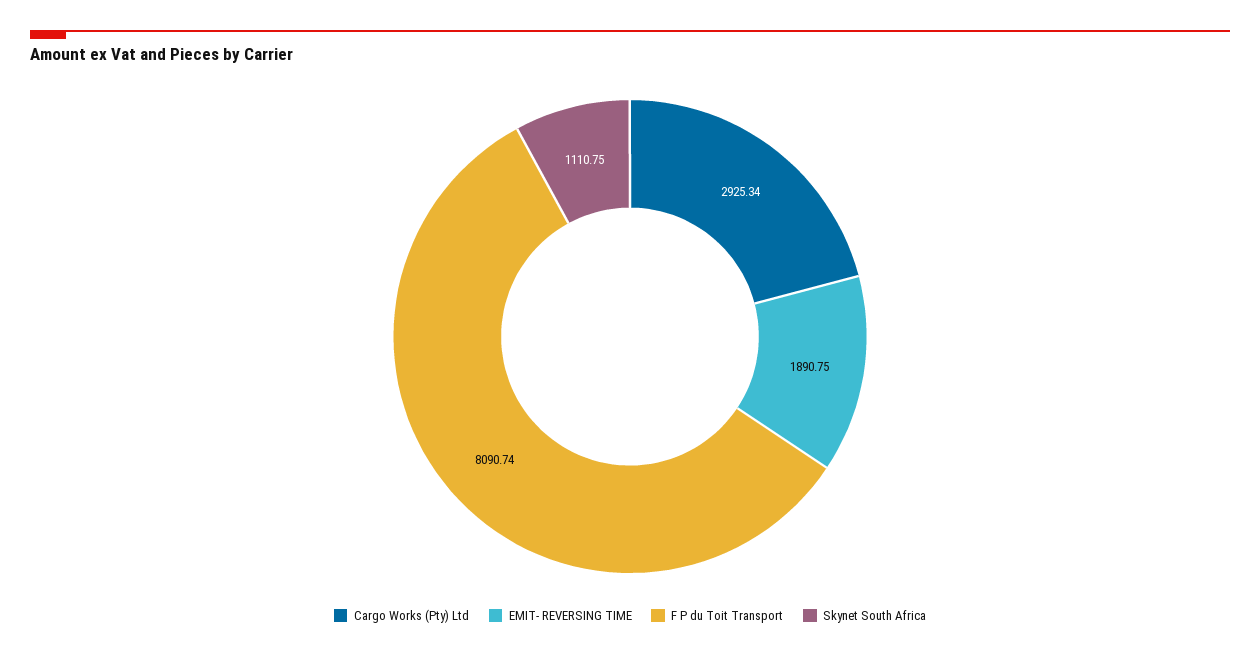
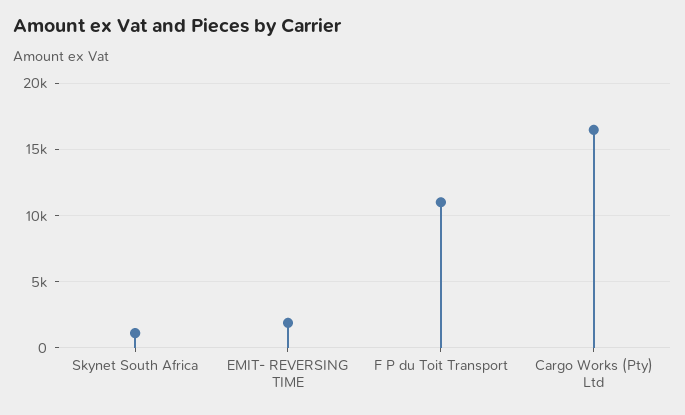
Cargo Works (Pty) Ltd: 2925.34 -> 16500
F P du Toit Transport: 8090.74 -> 11000

